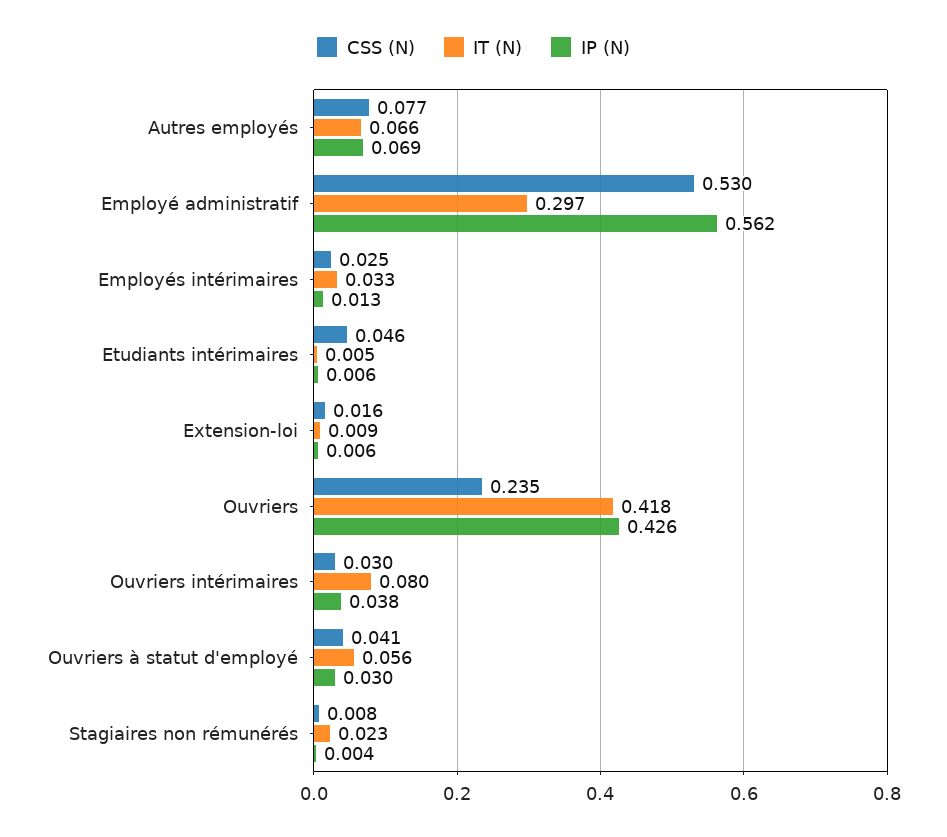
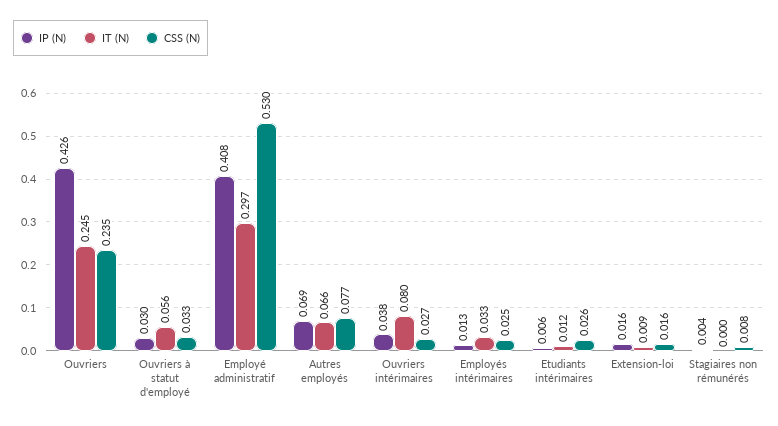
IP (N), Employé administratif: 0.562 -> 0.408
CSS (N), Etudiants intérimaires: 0.046 -> 0.026
IT (N), Etudiants intérimaires: 0.005 -> 0.012
IP (N), Extension-loi: 0.006 -> 0.016
IT (N), Ouvriers: 0.418 -> 0.245
CSS (N), Ouvriers intérimaires: 0.03 -> 0.027
CSS (N), Ouvriers à statut d'employé: 0.041 -> 0.033
IT (N), Stagiaires non rémunérés: 0.023 -> 0

